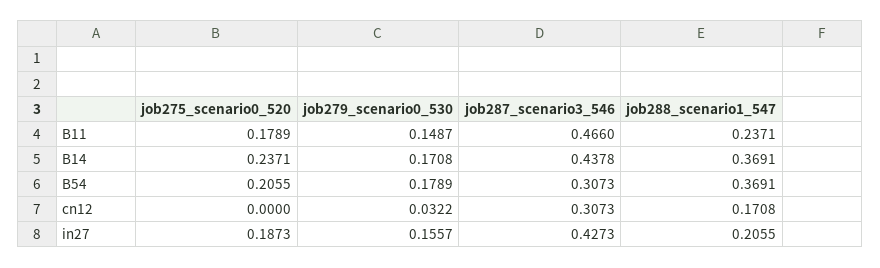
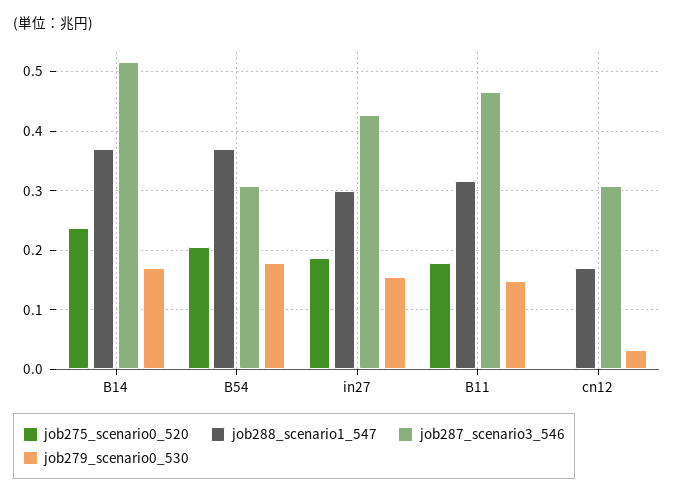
job288_scenario1_547, B11: 0.2371 -> 0.32
job287_scenario3_546, B14: 0.4378 -> 0.52
job288_scenario1_547, in27: 0.2055 -> 0.3

